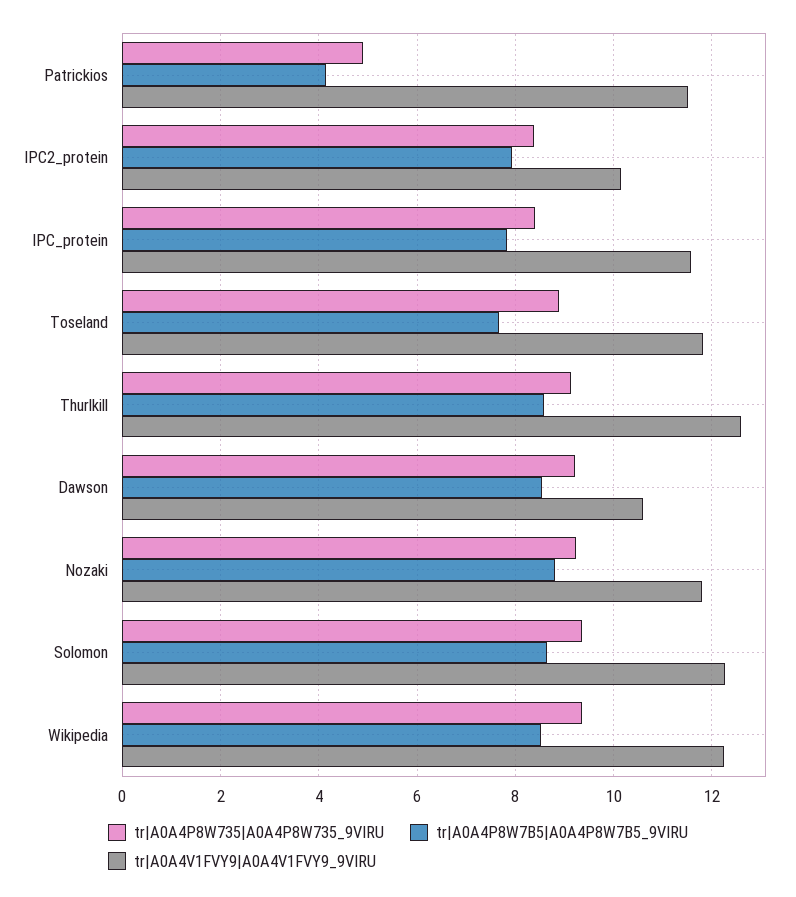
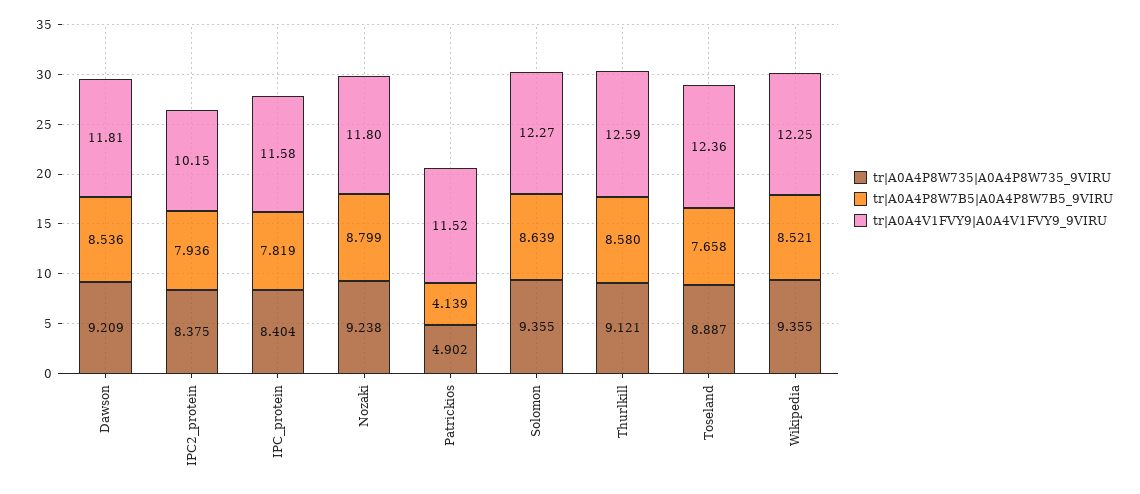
tr|A0A4V1FVY9|A0A4V1FVY9_9VIRU, Toseland: 11.8 -> 12.36
tr|A0A4V1FVY9|A0A4V1FVY9_9VIRU, Dawson: 10.6 -> 11.81

